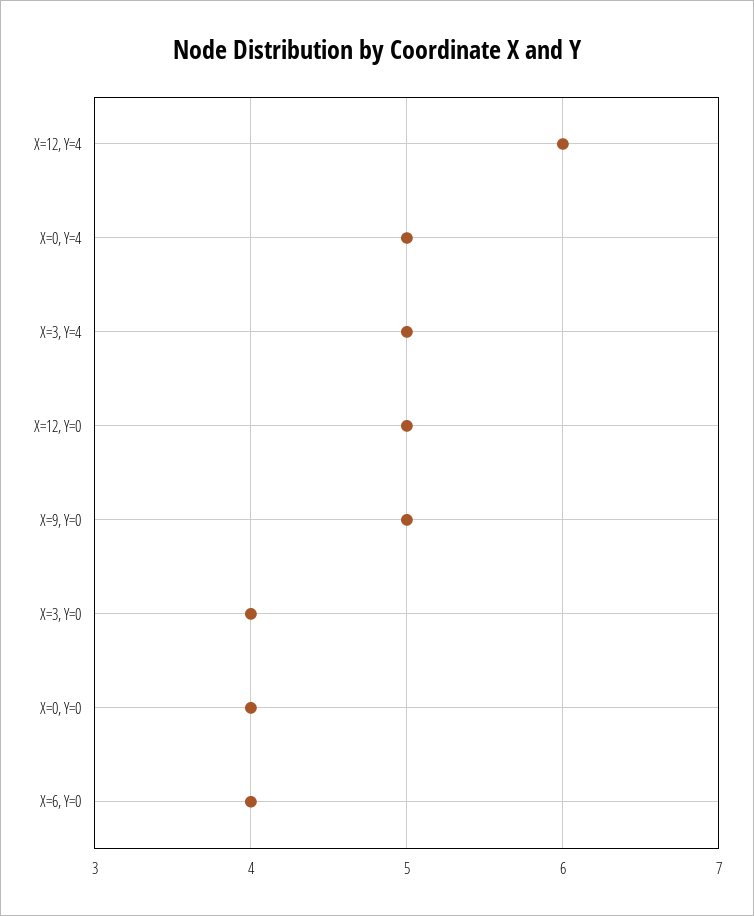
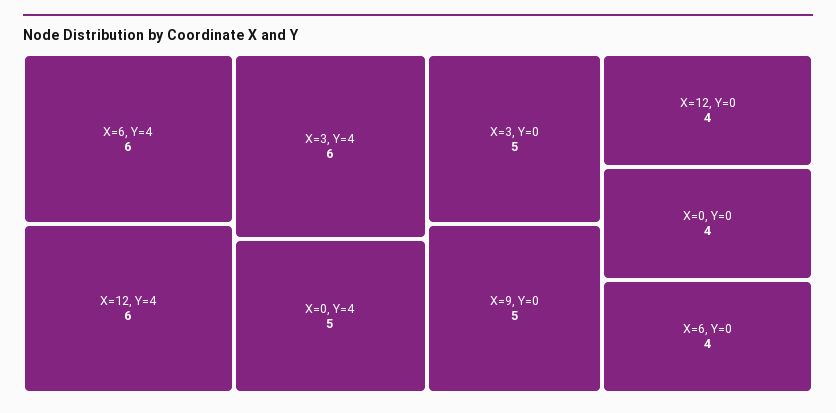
X=3, Y=4: 5 -> 6
X=12, Y=0: 5 -> 4
X=3, Y=0: 4 -> 5
X=6, Y=4: none -> 6

